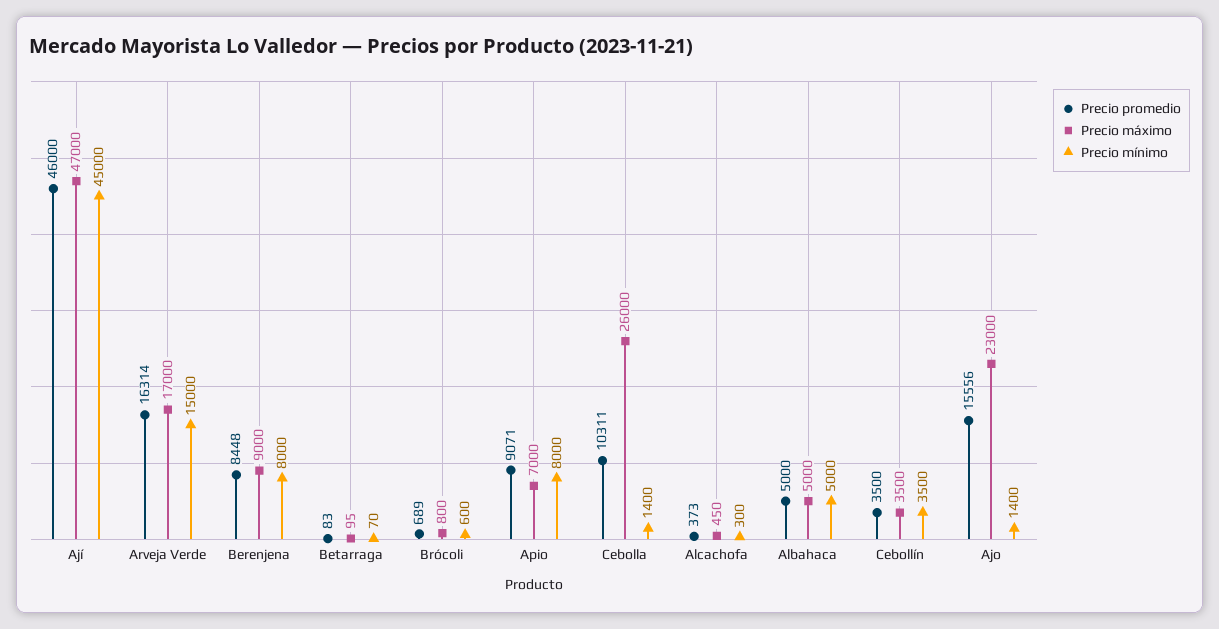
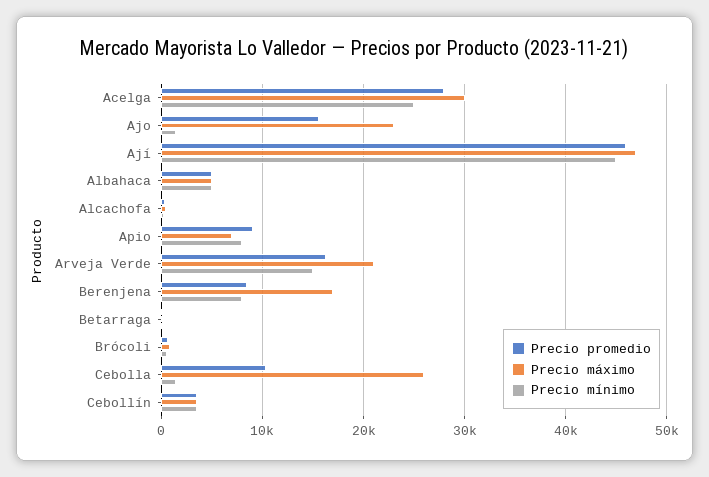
Precio máximo, Arveja Verde: 17000 -> 21000
Precio máximo, Berenjena: 9000 -> 17000
Precio promedio, Acelga: none -> 28000
Precio máximo, Acelga: none -> 30000
Precio mínimo, Acelga: none -> 25000

